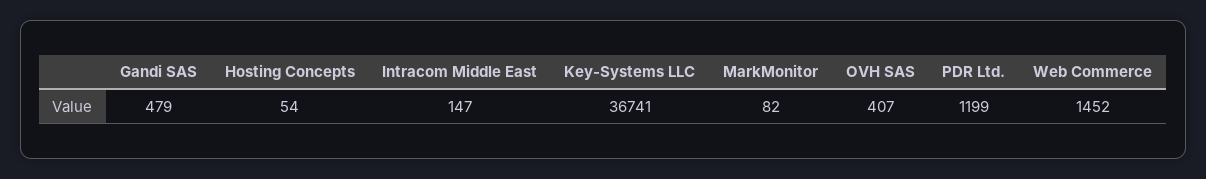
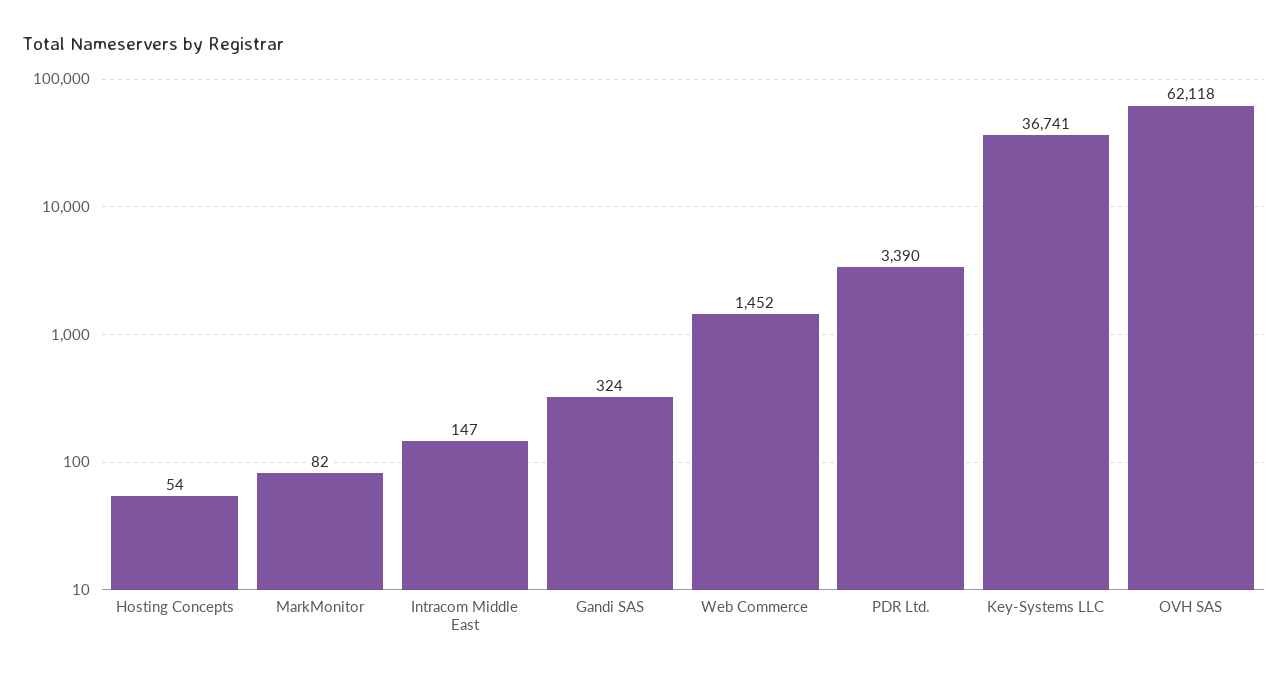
Gandi SAS: 479 -> 324
OVH SAS: 407 -> 62118
PDR Ltd.: 1199 -> 3390

